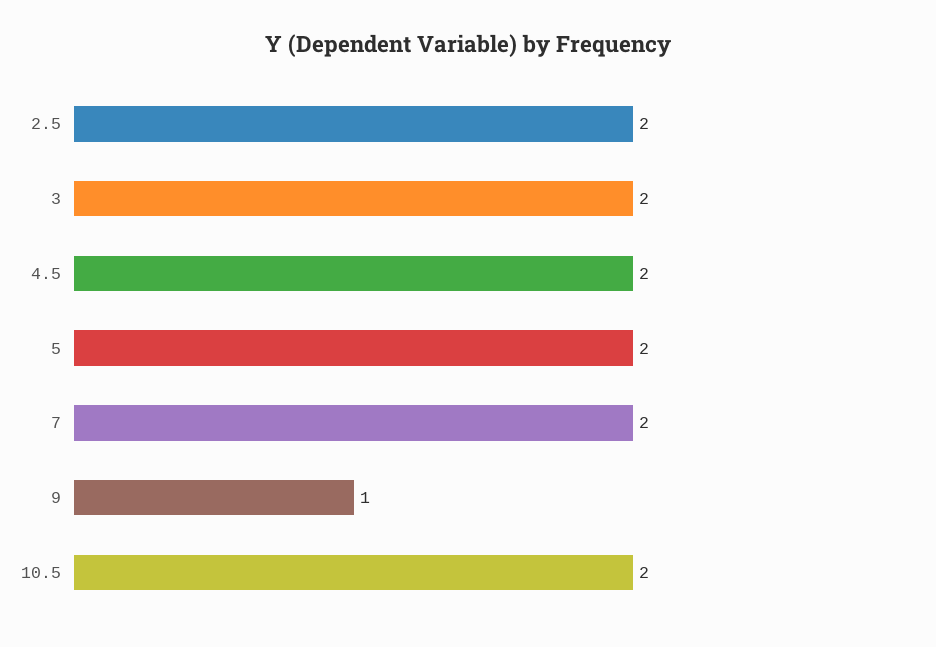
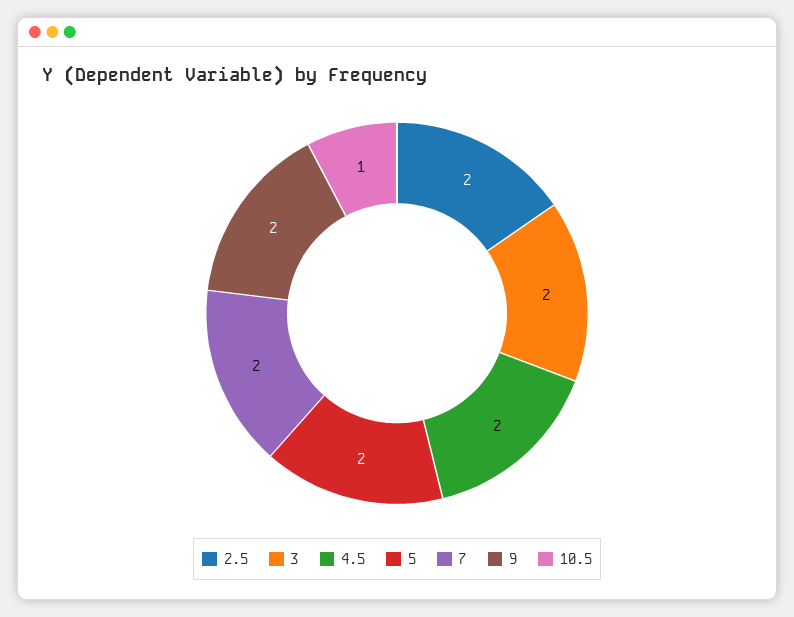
9: 1 -> 2
10.5: 2 -> 1

